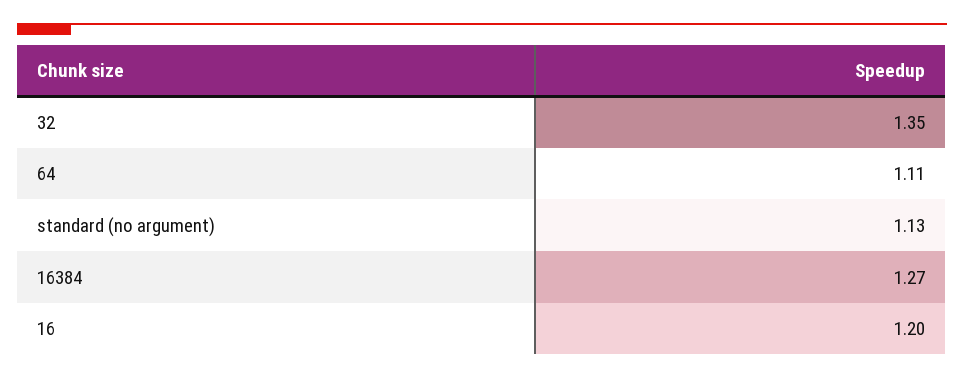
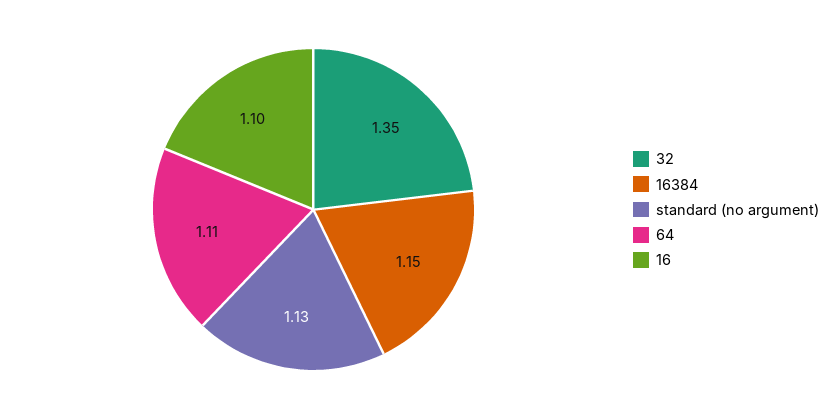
16384: 1.27 -> 1.15
16: 1.2 -> 1.1

